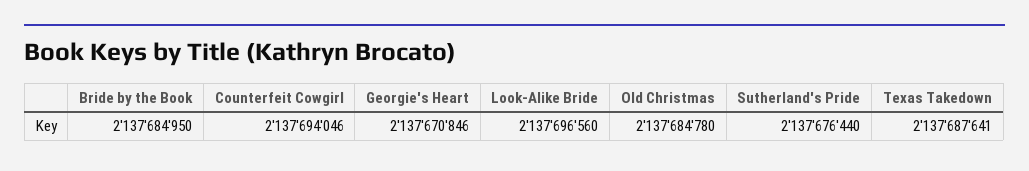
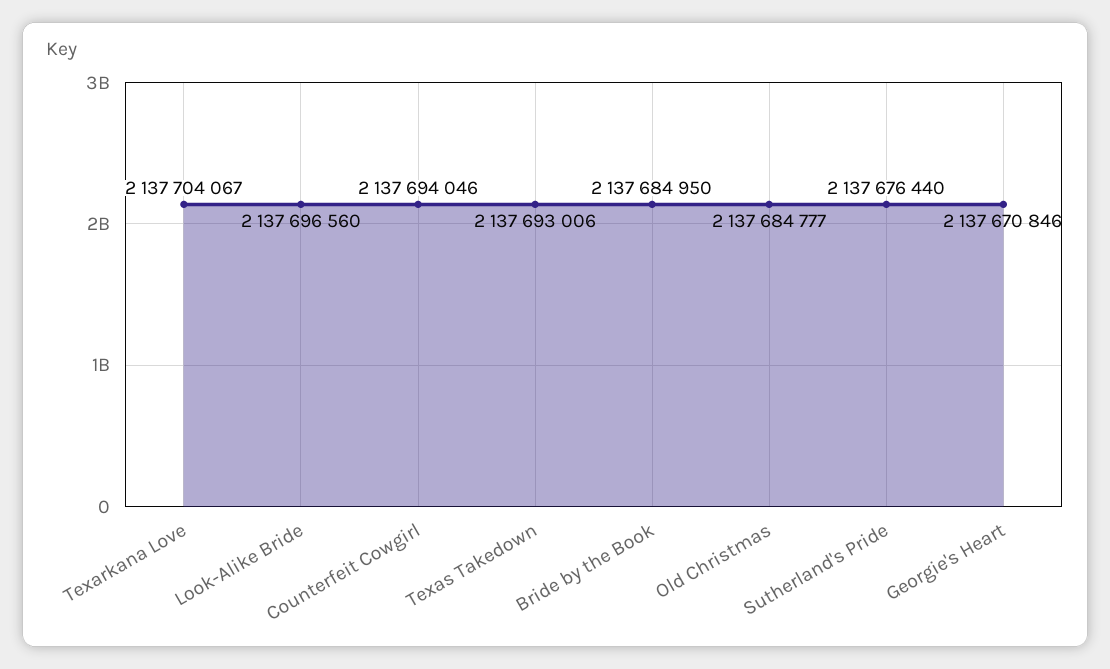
Old Christmas: 2137684780 -> 2137684777
Texas Takedown: 2137687641 -> 2137693006
Texarkana Love: none -> 2137704067

